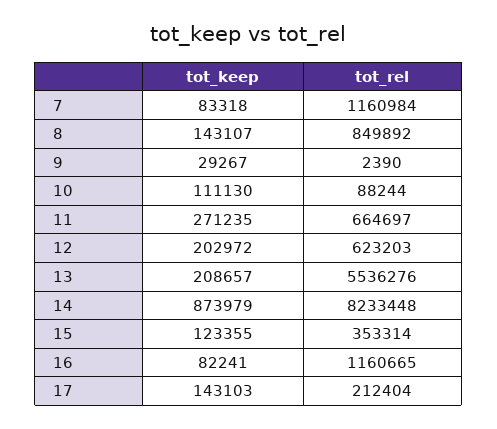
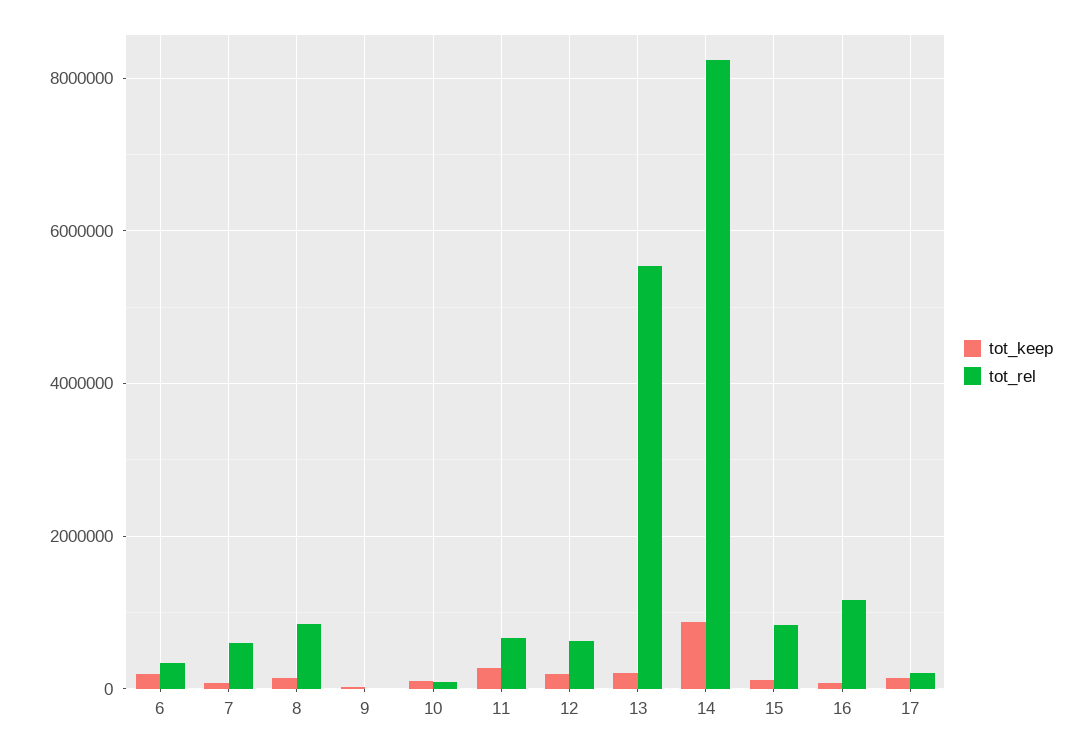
tot_rel, 7: 1160984 -> 600000
tot_rel, 15: 353314 -> 800000
tot_keep, 6: none -> 200000
tot_rel, 6: none -> 400000

